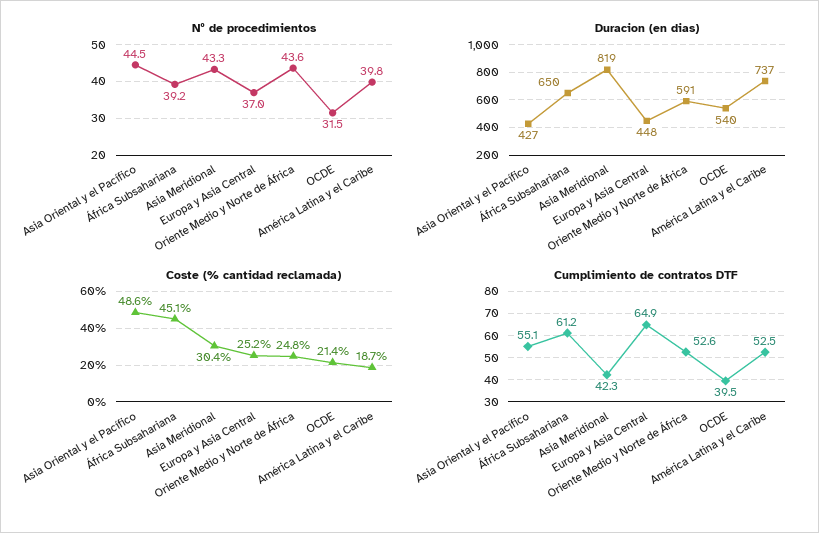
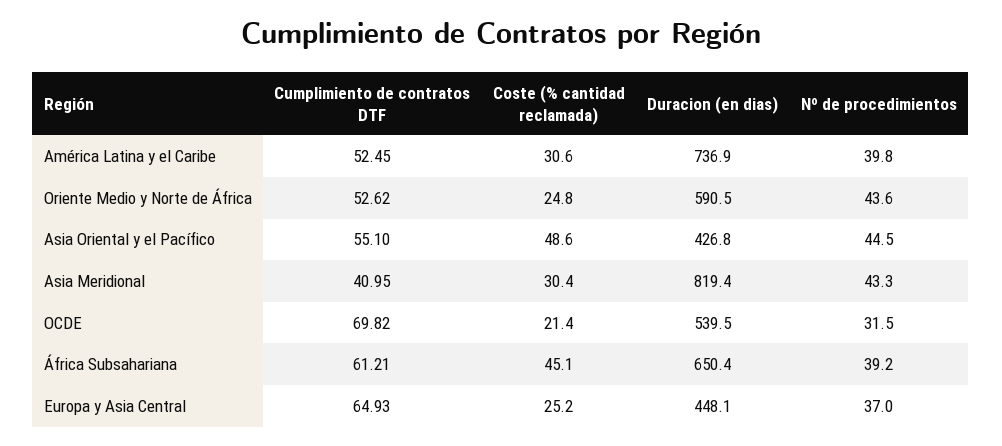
Coste (% cantidad reclamada), América Latina y el Caribe: 18.7 -> 30.6
Cumplimiento de contratos DTF, Asia Meridional: 42.3 -> 40.95
Cumplimiento de contratos DTF, OCDE: 39.5 -> 69.82

